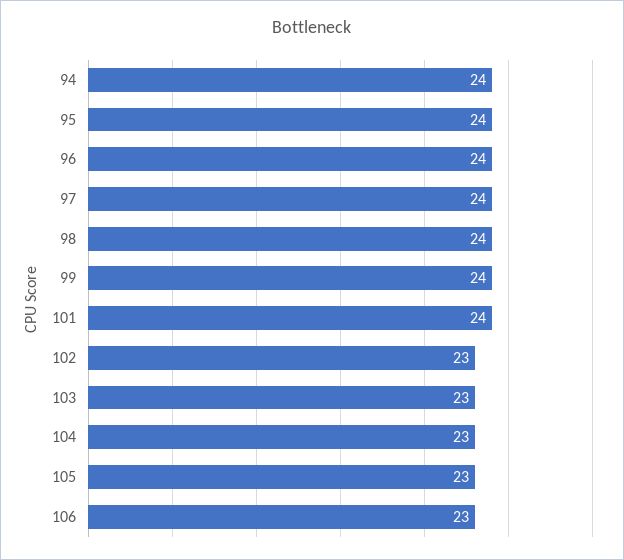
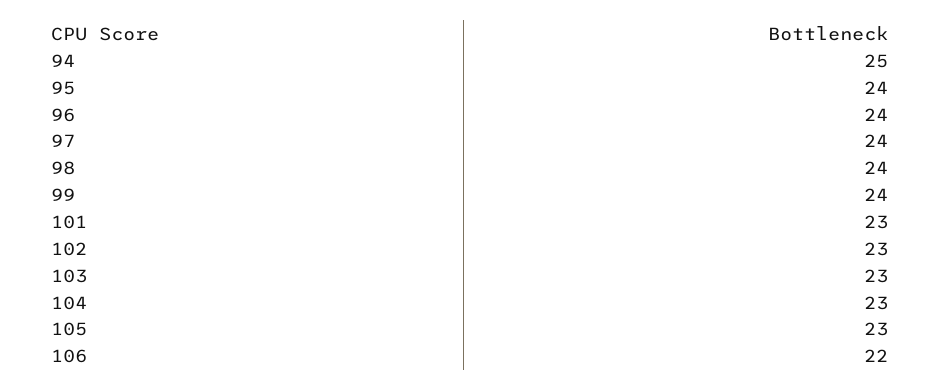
94: 24 -> 25
101: 24 -> 23
106: 23 -> 22

